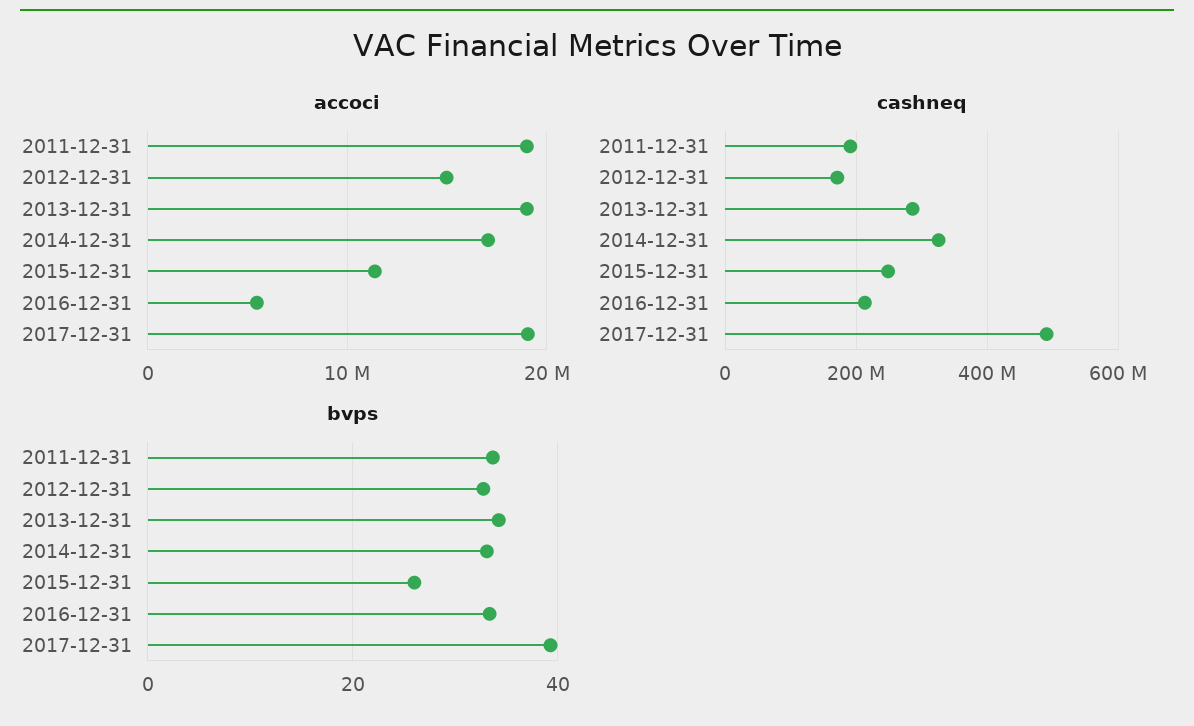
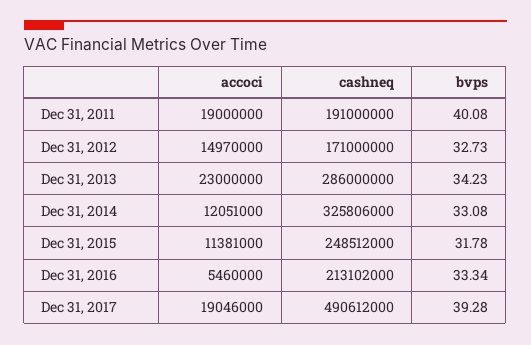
accoci, 2013-12-31: 19000000 -> 23000000
accoci, 2014-12-31: 17000000 -> 12051000
bvps, 2011-12-31: 34 -> 40.08
bvps, 2015-12-31: 26 -> 31.78

